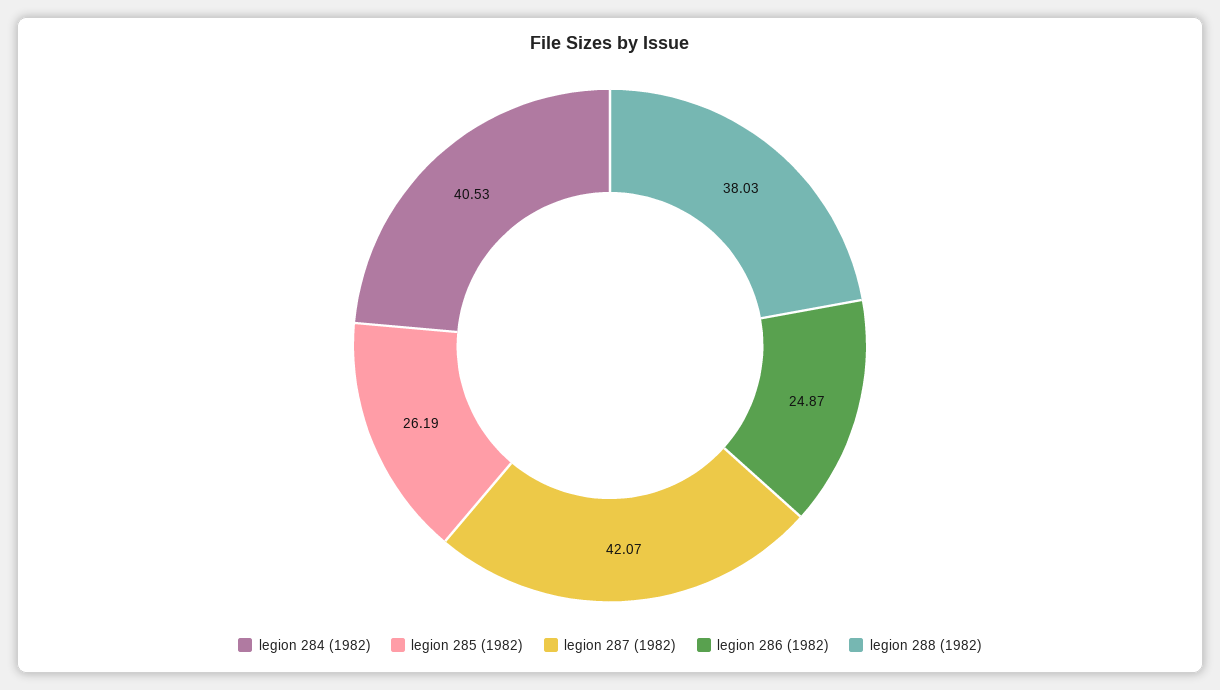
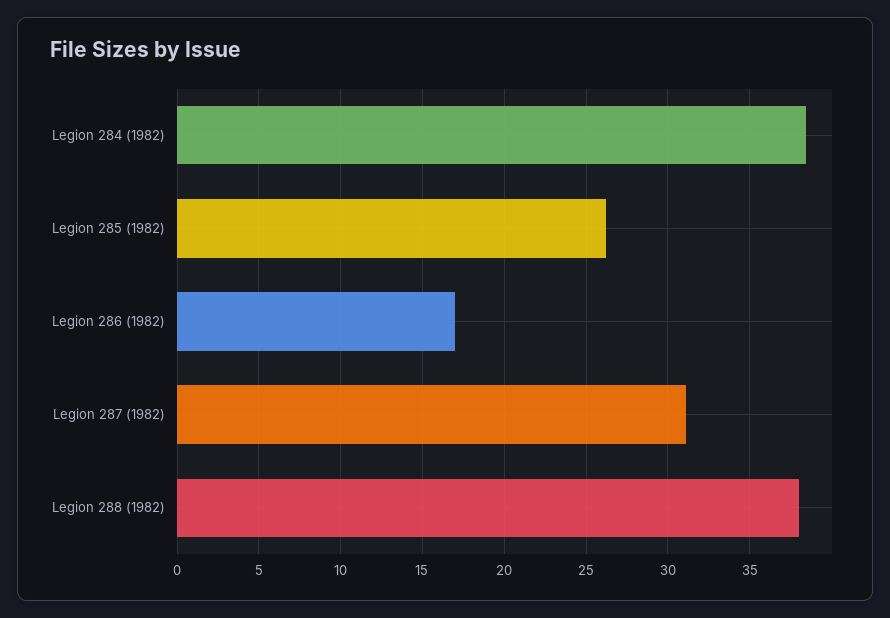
legion 284 (1982): 40.53 -> 38.5
legion 287 (1982): 42.07 -> 31
legion 286 (1982): 24.87 -> 17

